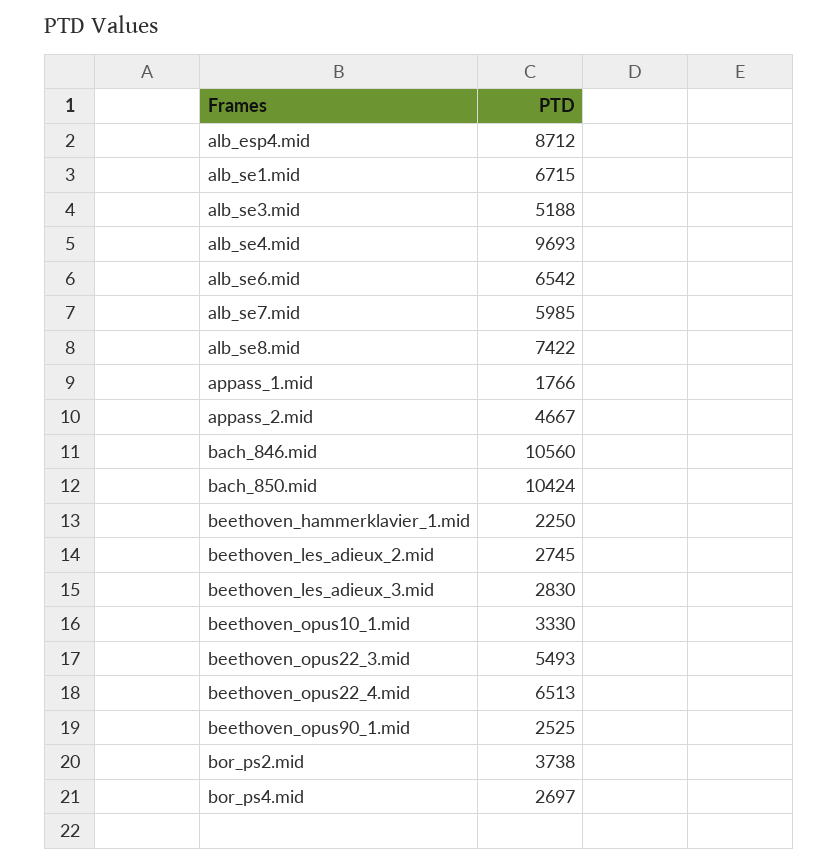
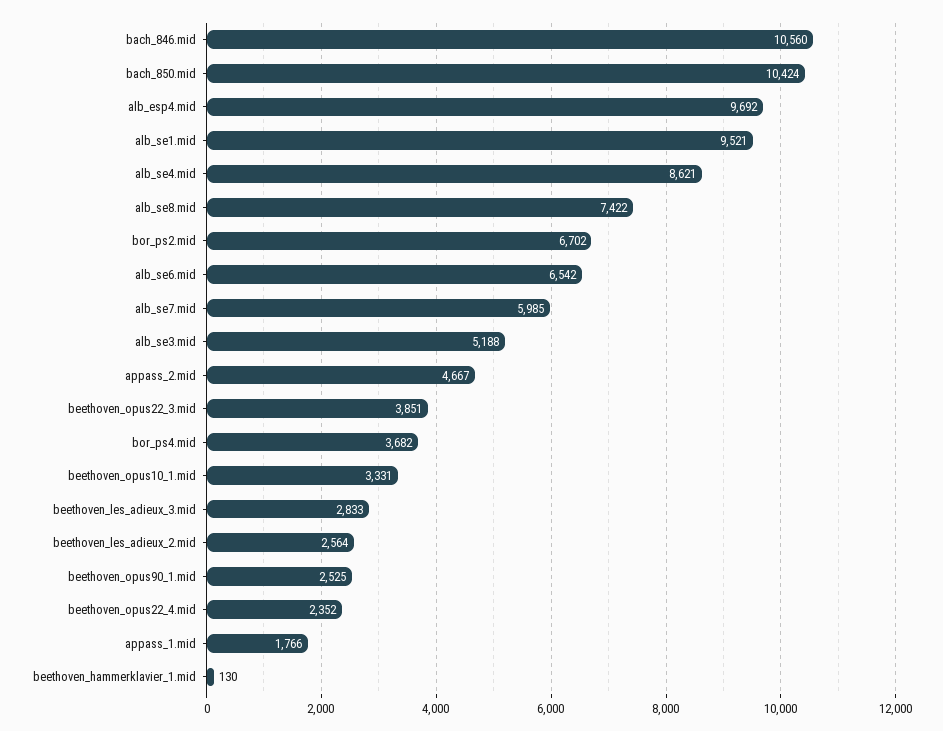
alb_esp4.mid: 8712 -> 9692
alb_se1.mid: 6715 -> 9521
alb_se4.mid: 9693 -> 8621
beethoven_hammerklavier_1.mid: 2250 -> 130
beethoven_les_adieux_2.mid: 2745 -> 2564
beethoven_les_adieux_3.mid: 2830 -> 2833
beethoven_opus10_1.mid: 3330 -> 3331
beethoven_opus22_3.mid: 5493 -> 3851
beethoven_opus22_4.mid: 6513 -> 2352
bor_ps2.mid: 3738 -> 6702
bor_ps4.mid: 2697 -> 3682

